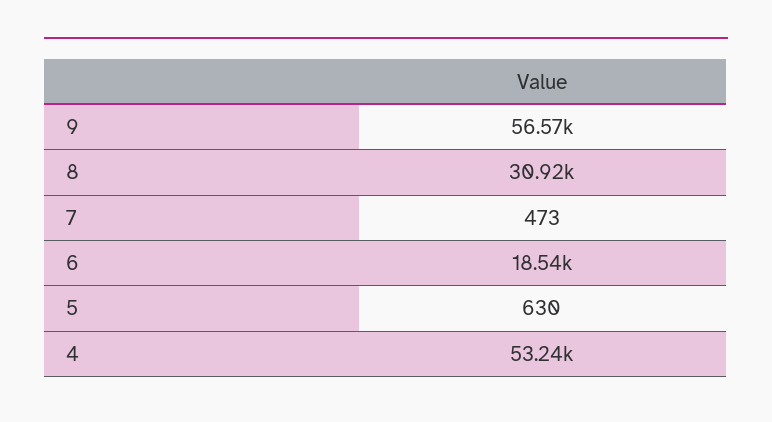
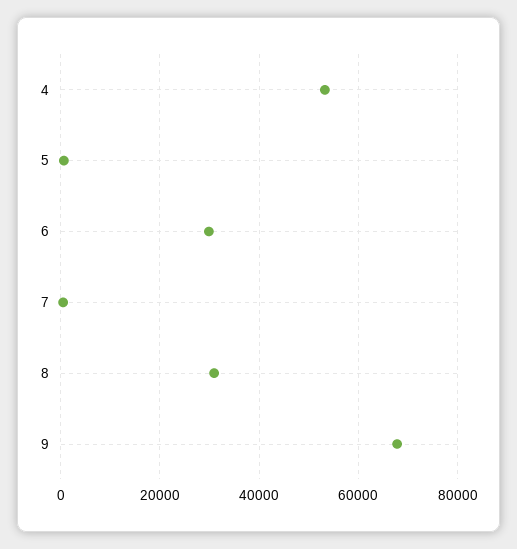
9: 56570 -> 68000
6: 18540 -> 30000

